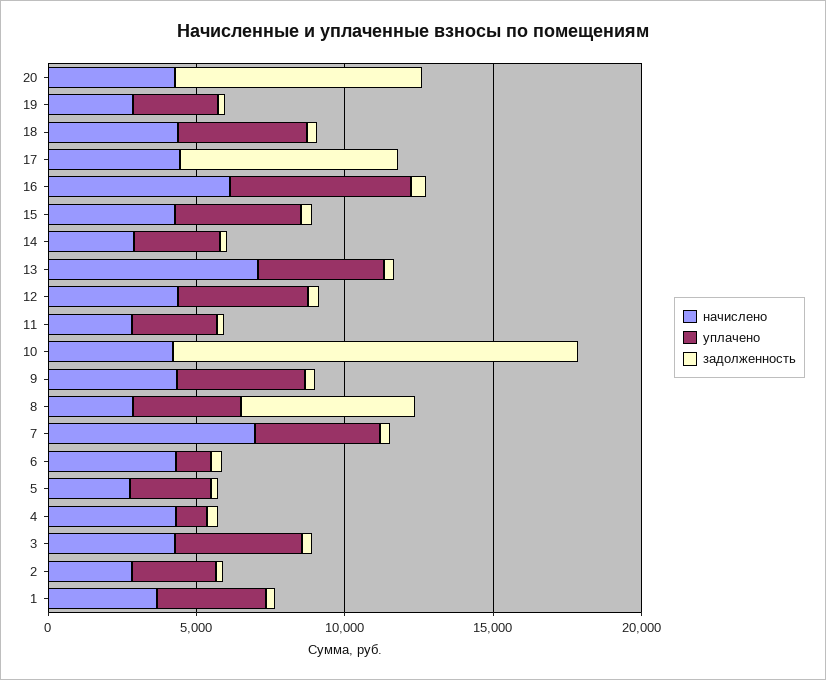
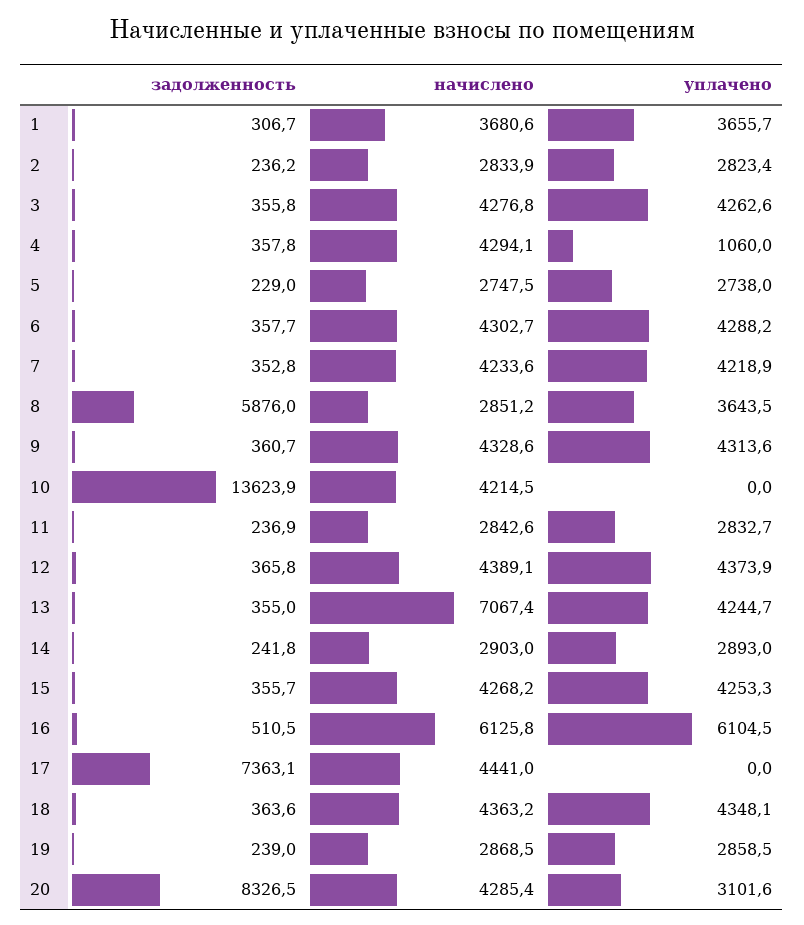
уплачено, 20: 0 -> 3101.6
начислено, 7: 7000 -> 4233.6
уплачено, 6: 1000 -> 4288.2

